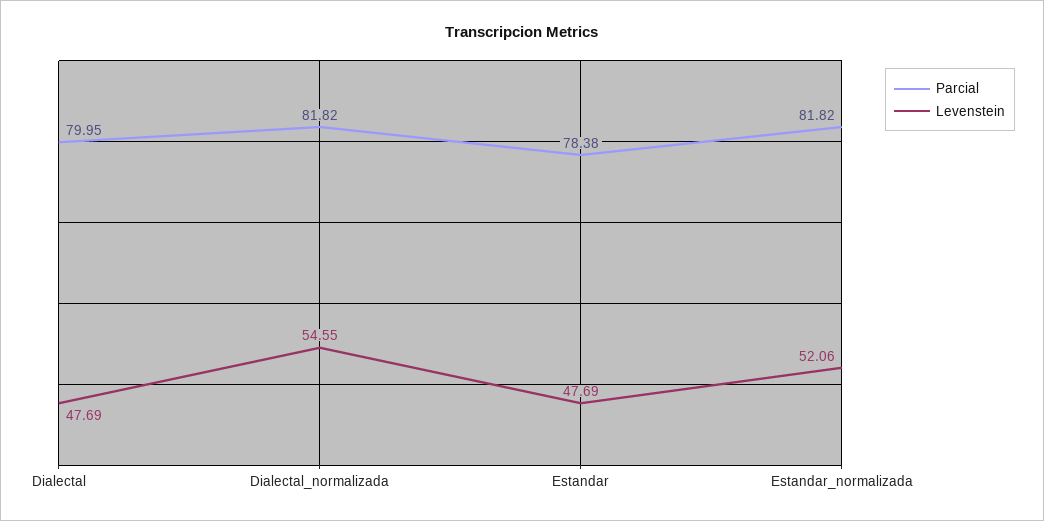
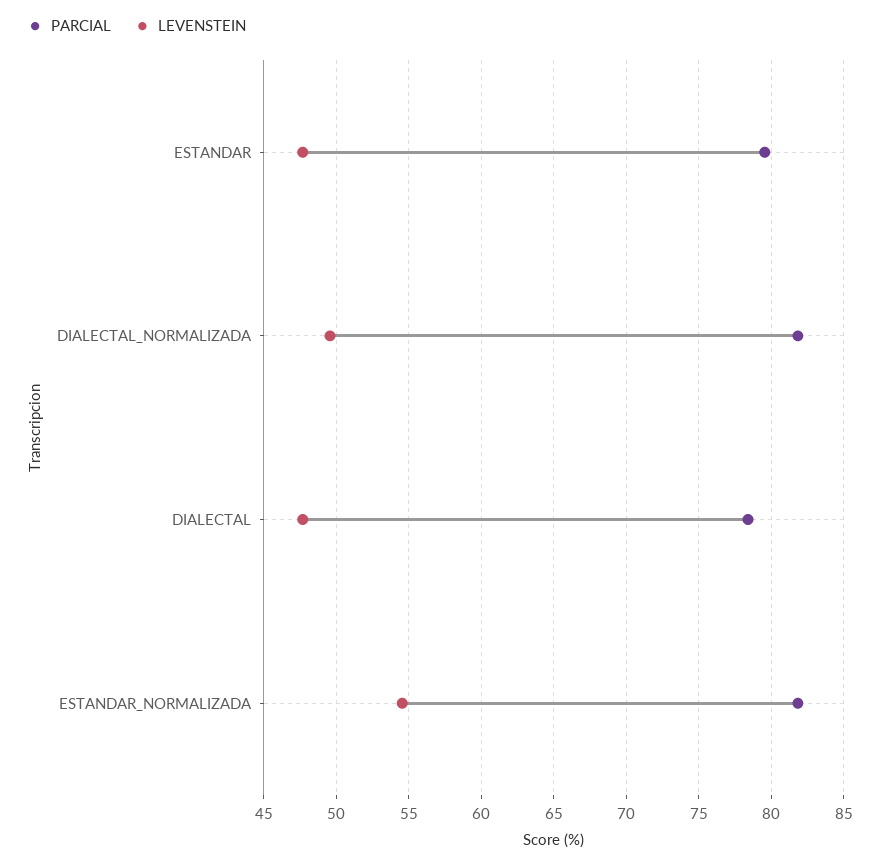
Parcial, Dialectal: 79.95 -> 78.5
Levenstein, Dialectal_normalizada: 54.55 -> 49.5
Parcial, Estandar: 78.38 -> 79.5
Levenstein, Estandar_normalizada: 52.06 -> 54.5

